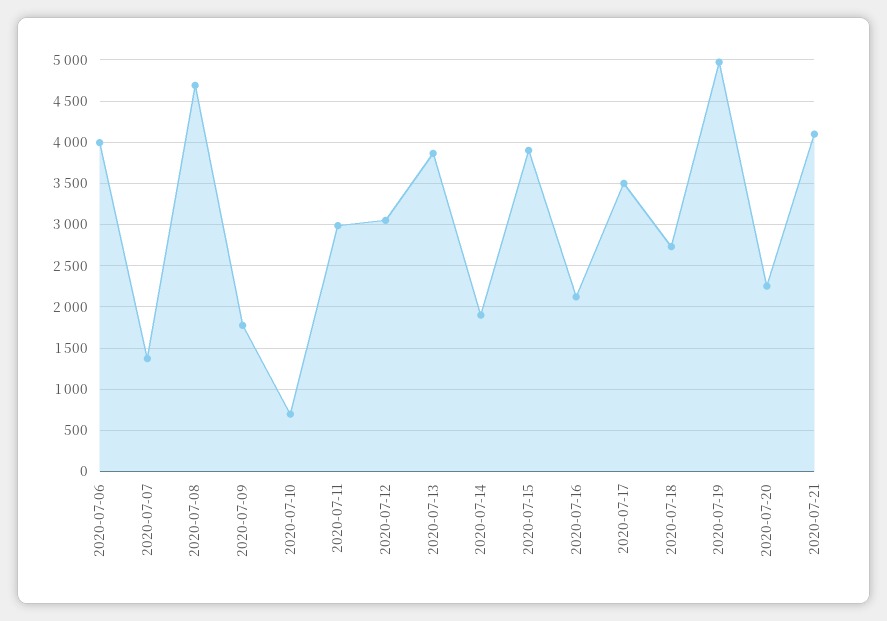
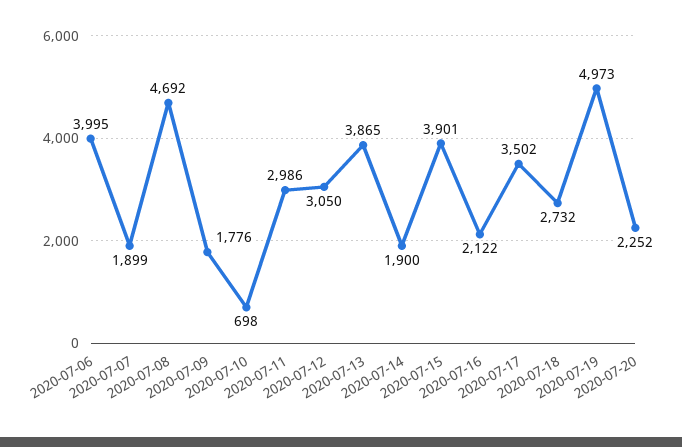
2020-07-07: 1400 -> 1899
2020-07-21: 4100 -> none

